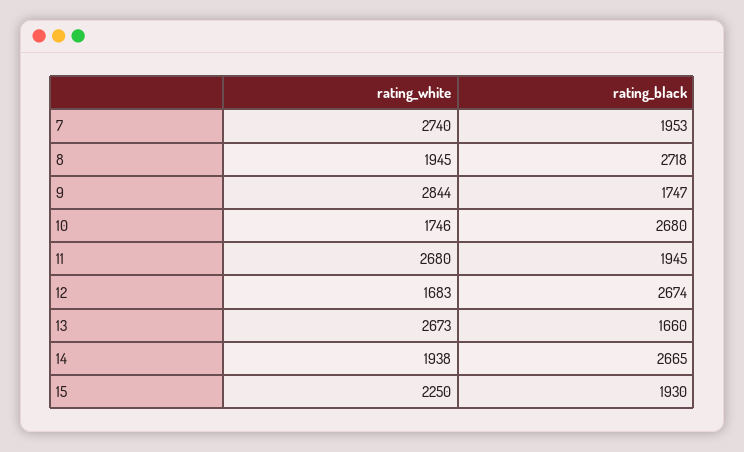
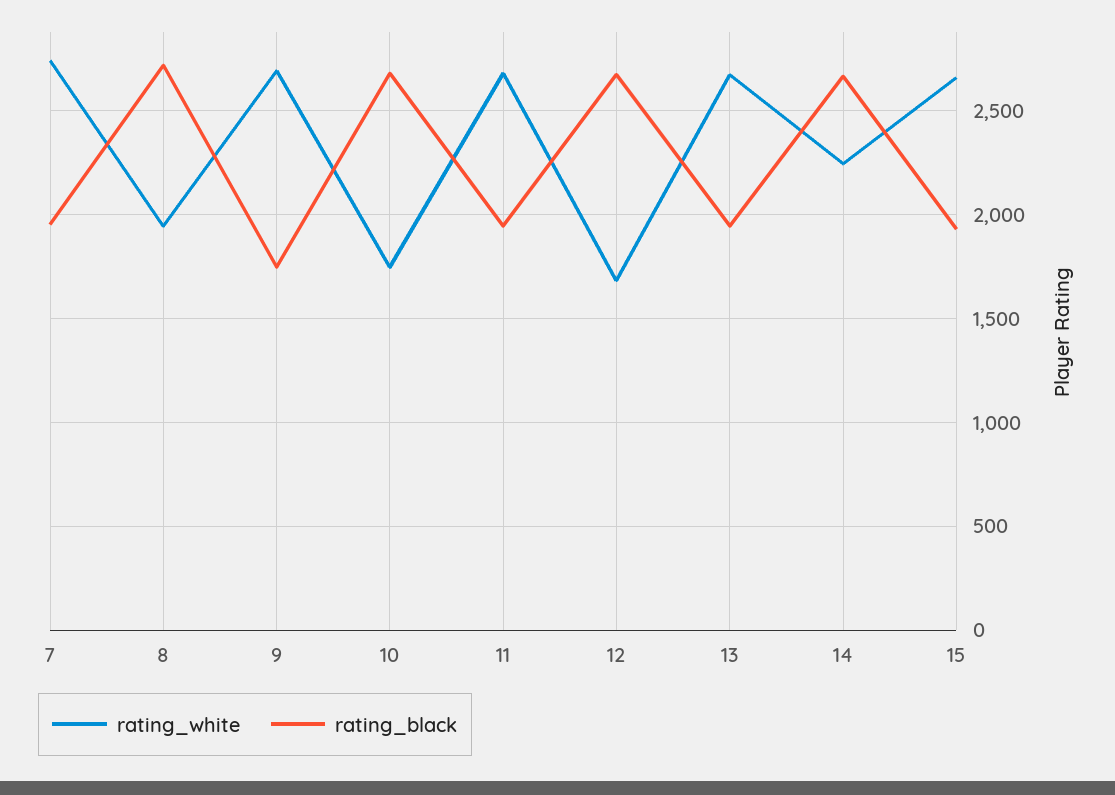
rating_white, 9: 2844 -> 2700
rating_black, 13: 1660 -> 1950
rating_white, 14: 1938 -> 2250
rating_white, 15: 2250 -> 2650

